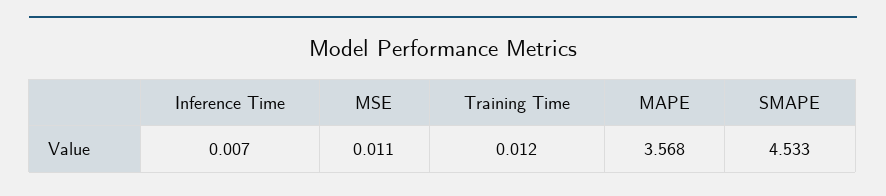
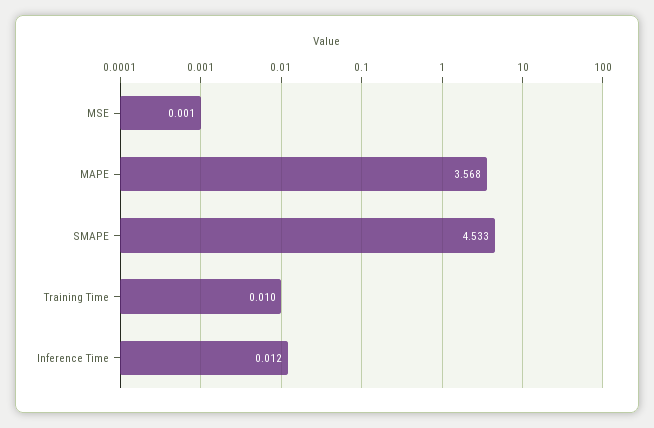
Inference Time: 0.007 -> 0.012
MSE: 0.011 -> 0.001
Training Time: 0.012 -> 0.01

